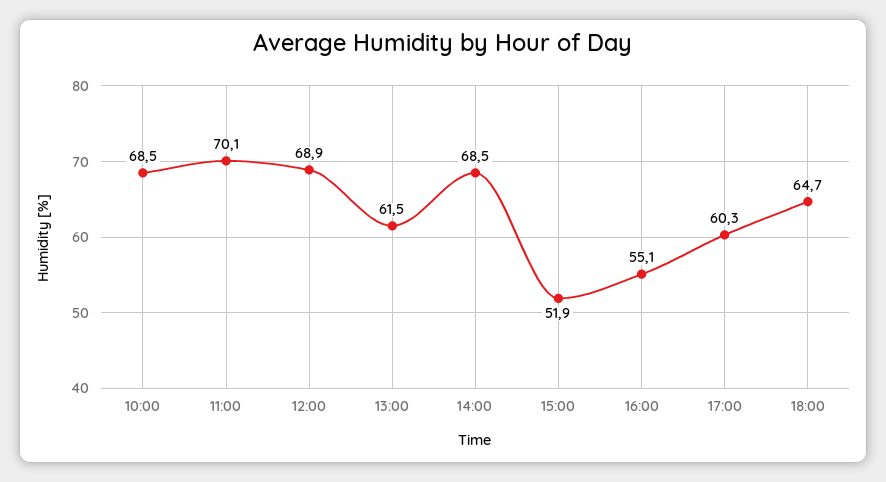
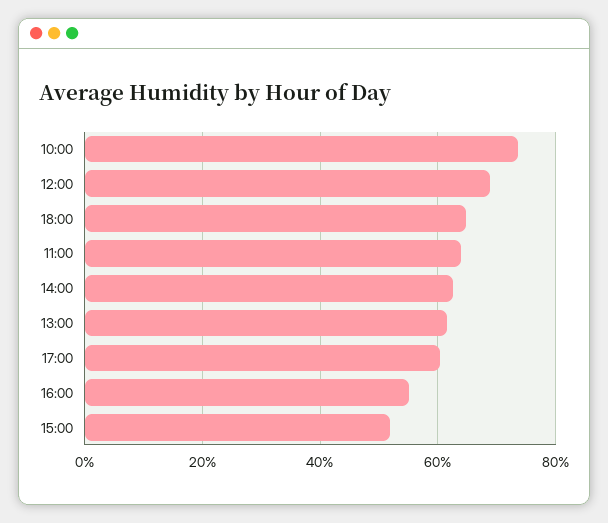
10:00: 68.5 -> 74
11:00: 70.1 -> 64
14:00: 68.5 -> 62

